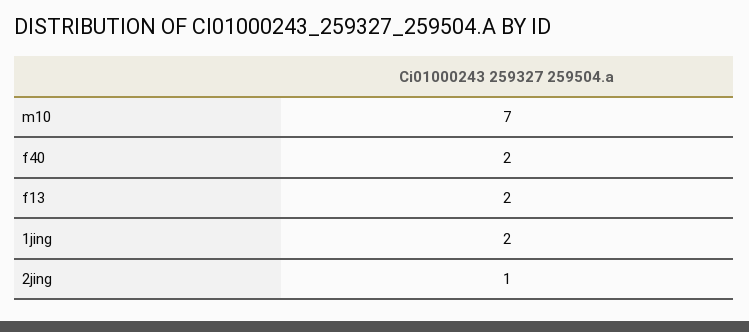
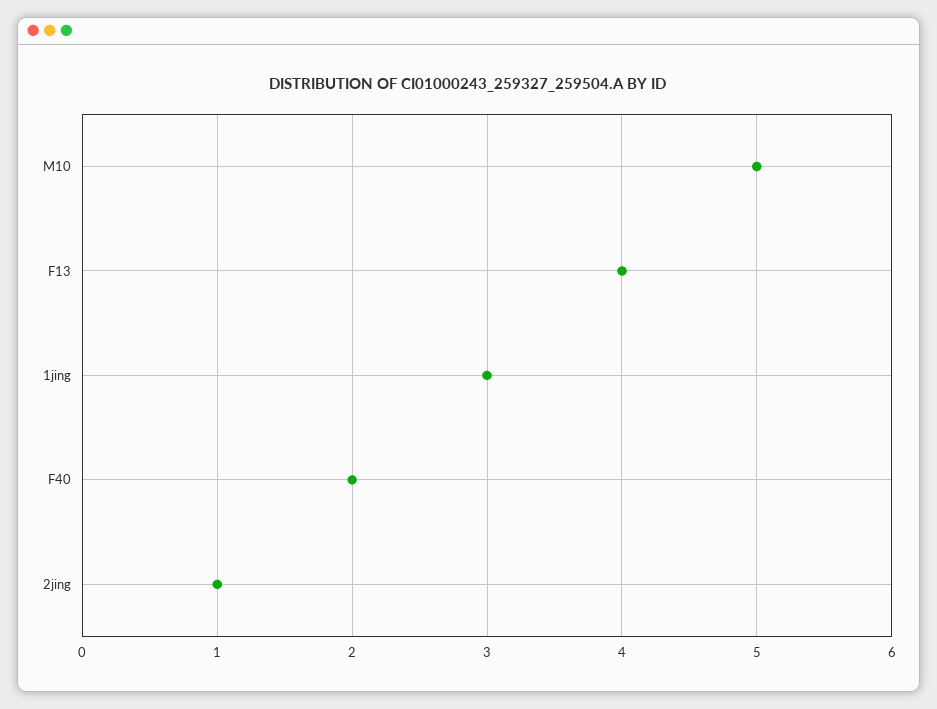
m10: 7 -> 5
f13: 2 -> 4
1jing: 2 -> 3

